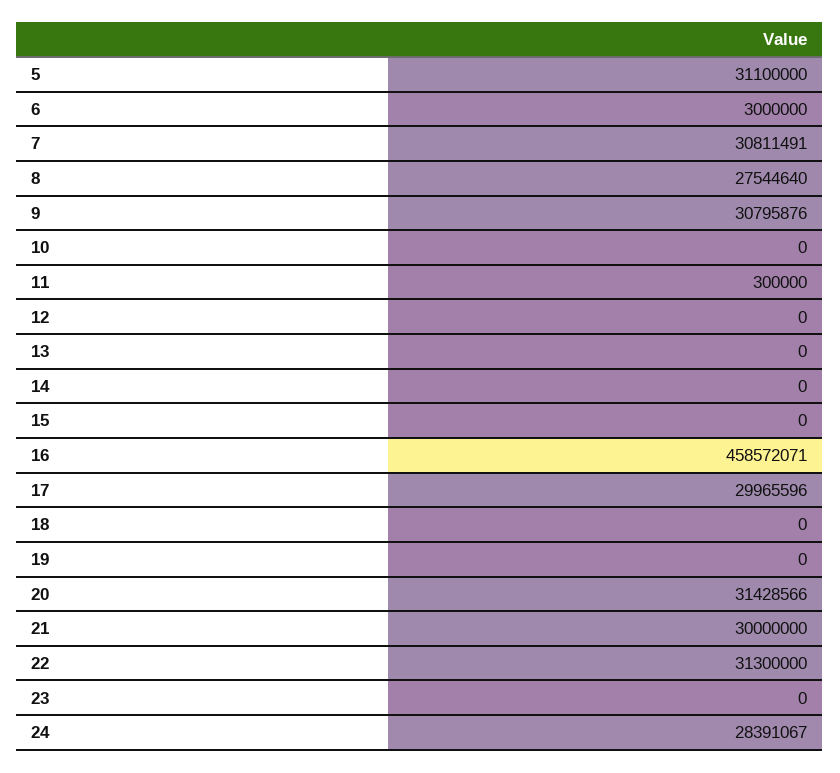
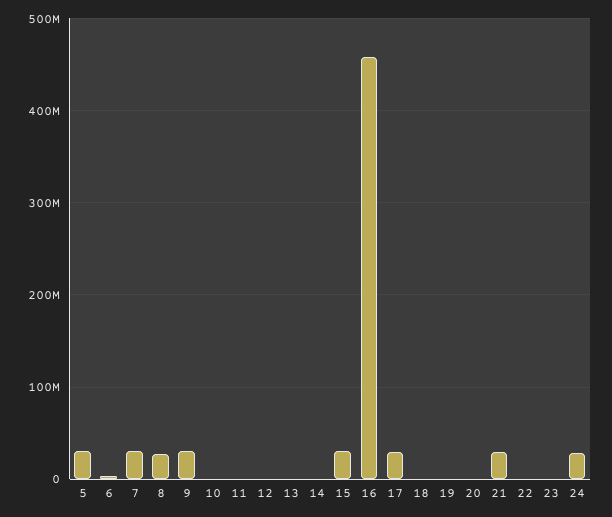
15: 0 -> 30000000
20: 31428566 -> 0
22: 31300000 -> 0

